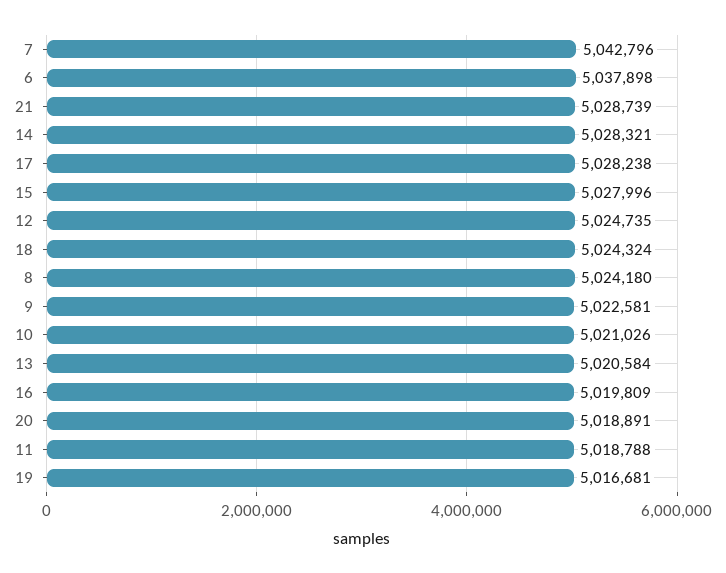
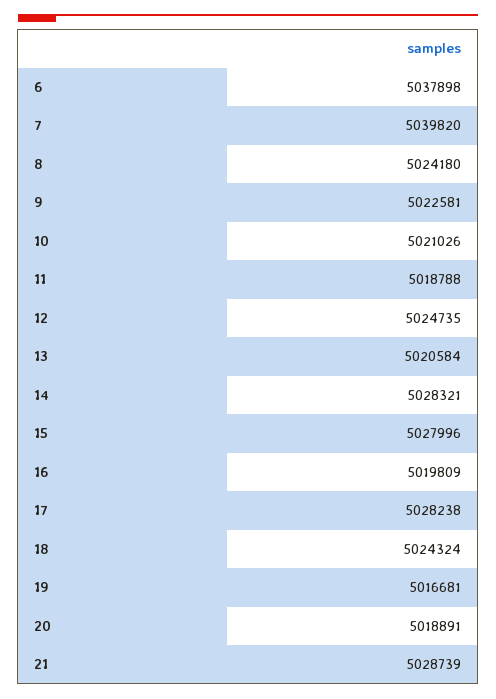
7: 5042796 -> 5039820

